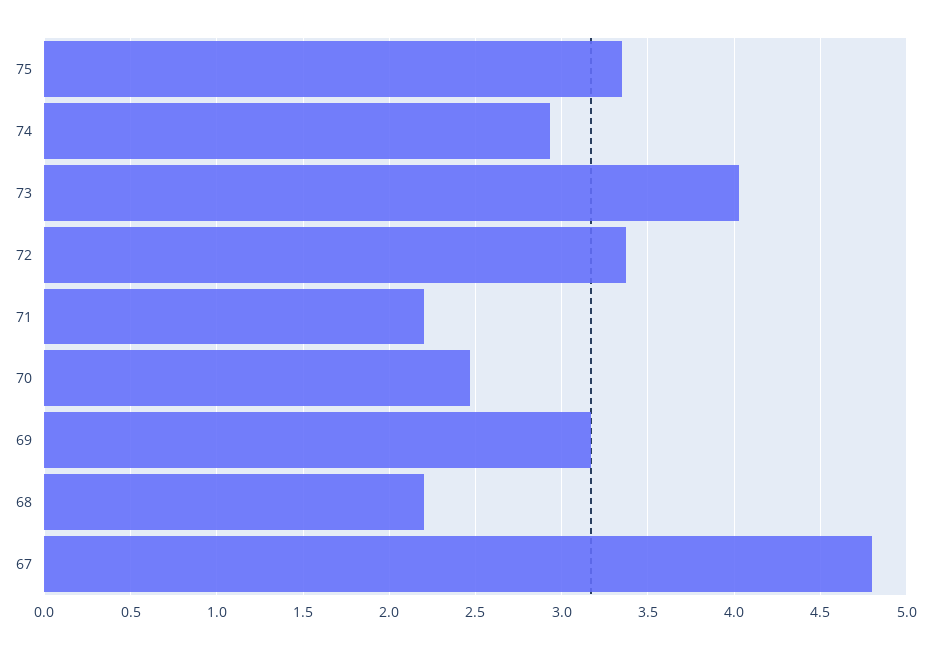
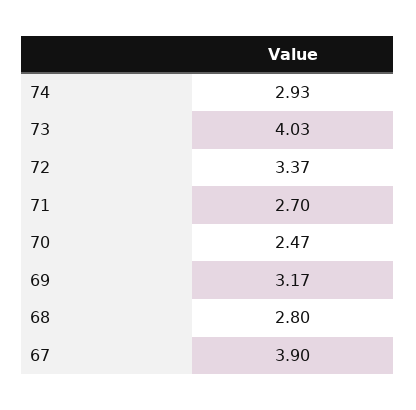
75: 3.35 -> none
71: 2.2 -> 2.7
68: 2.2 -> 2.8
67: 4.8 -> 3.9

